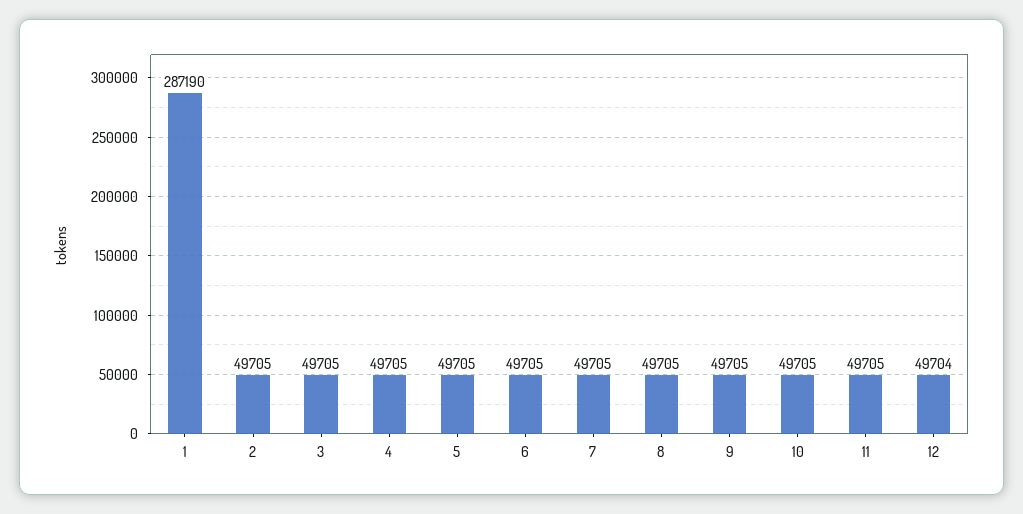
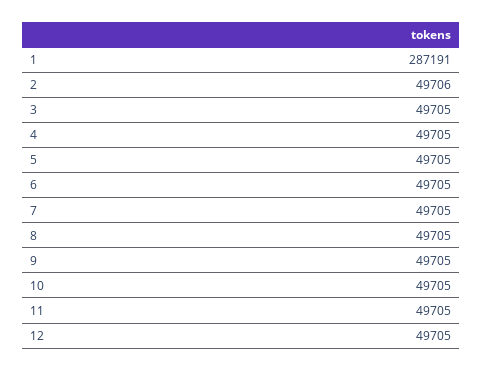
1: 287190 -> 287191
2: 49705 -> 49706
12: 49704 -> 49705

